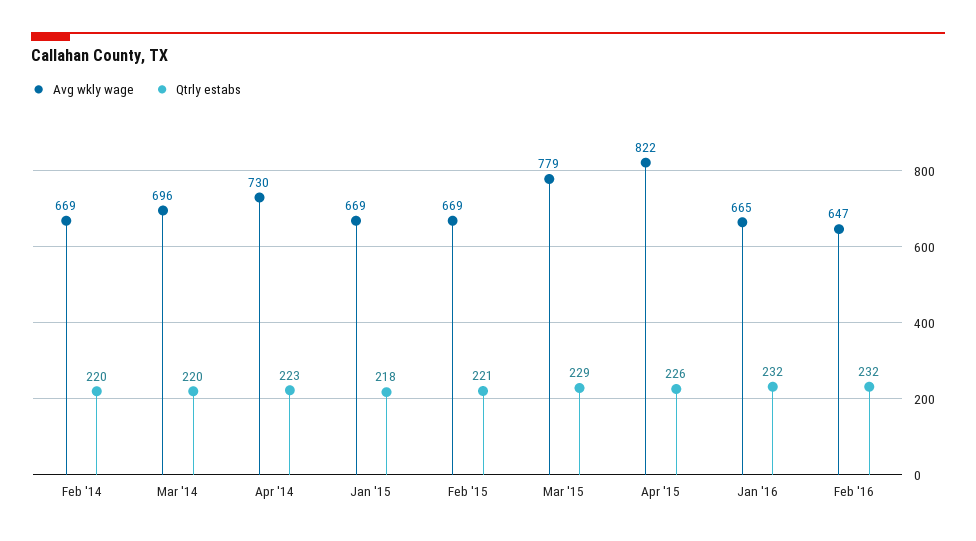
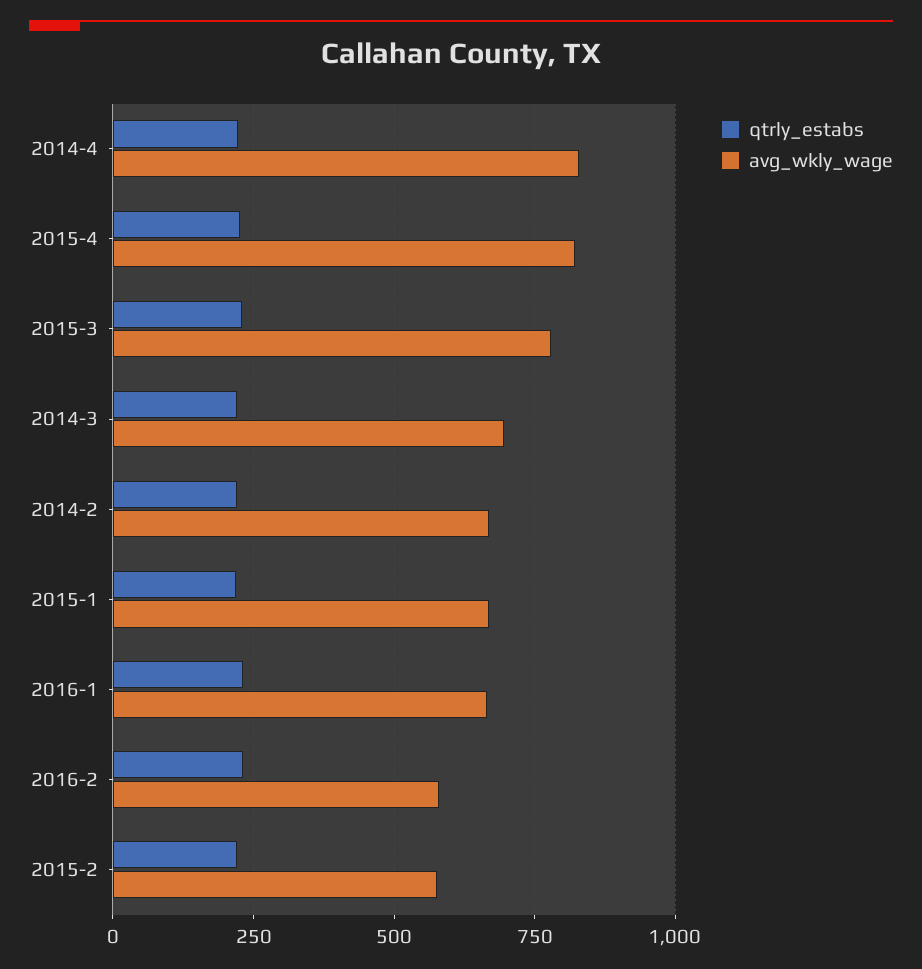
Avg wkly wage, Apr '14: 730 -> 825
Avg wkly wage, Feb '15: 669 -> 575
Avg wkly wage, Feb '16: 647 -> 575

